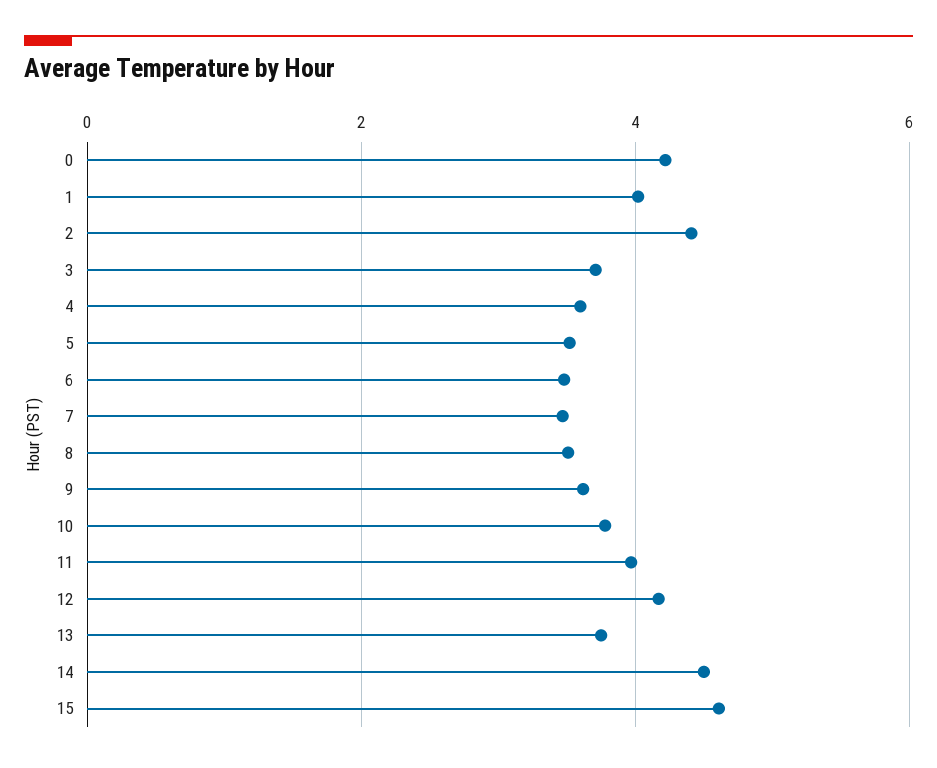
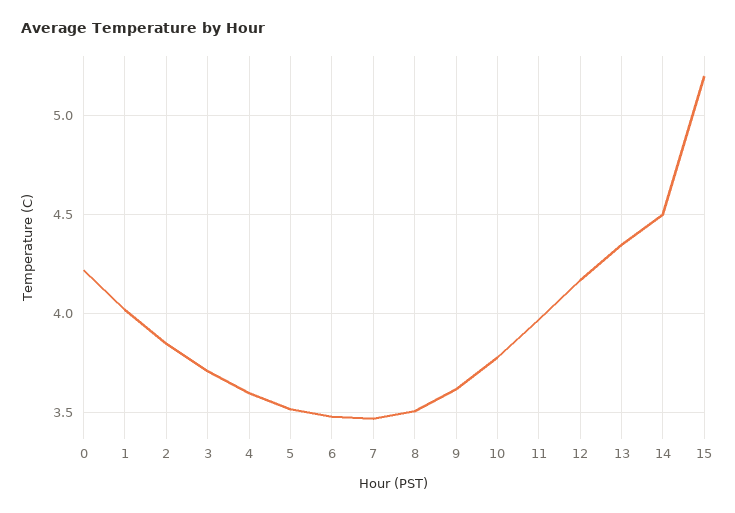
2: 4.4 -> 3.85
13: 3.8 -> 4.35
15: 4.6 -> 5.2

